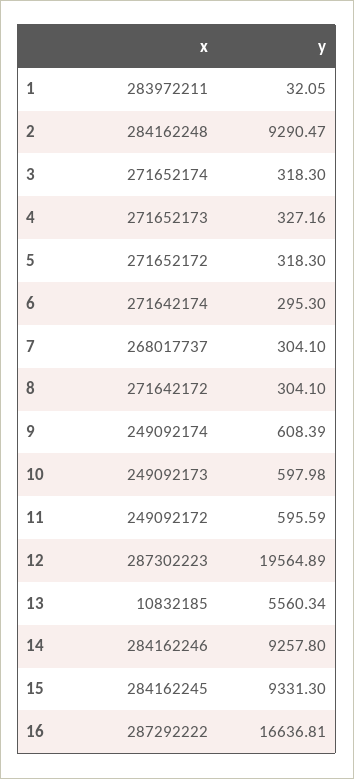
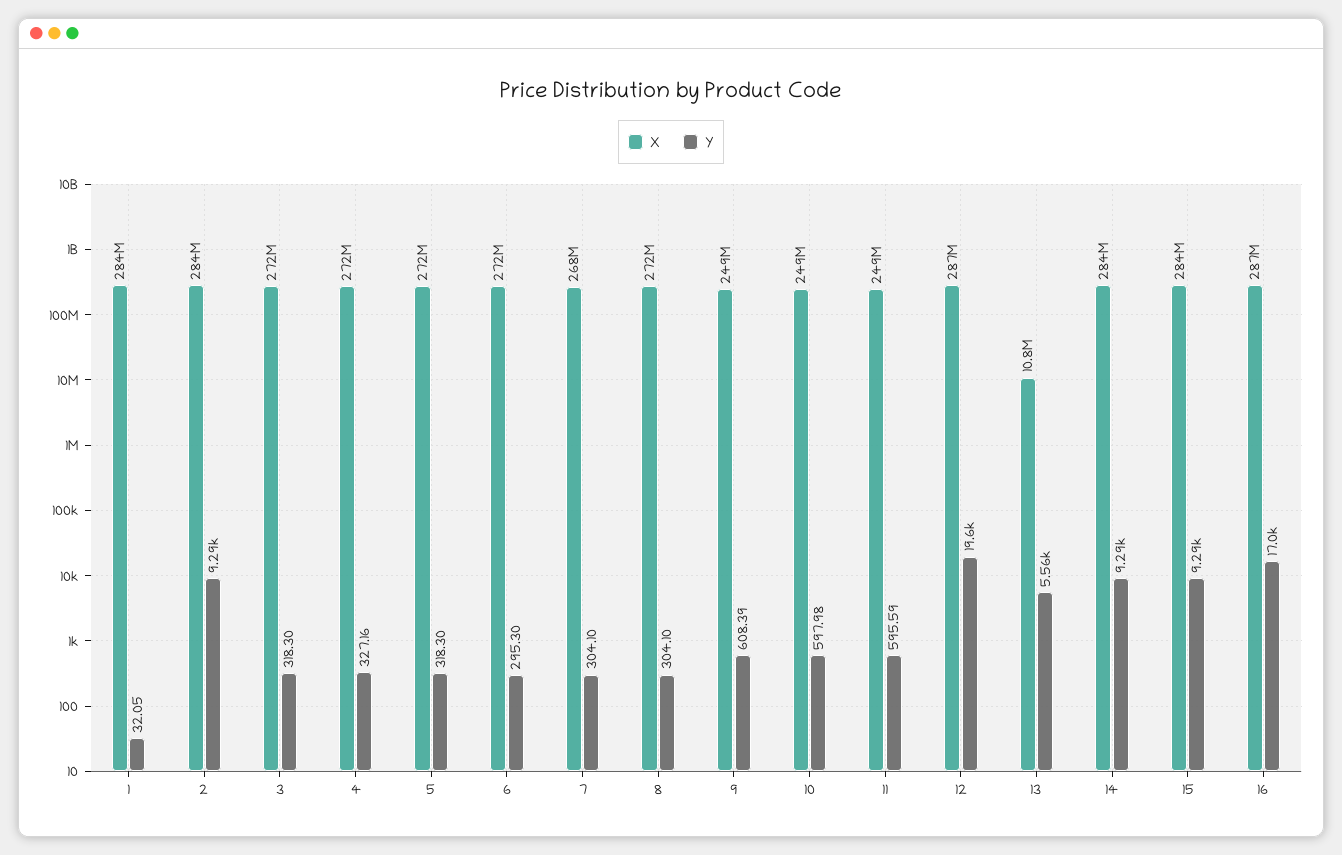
y, 14: 9257.8 -> 9290
y, 15: 9331.3 -> 9290
y, 16: 16636.81 -> 17000

